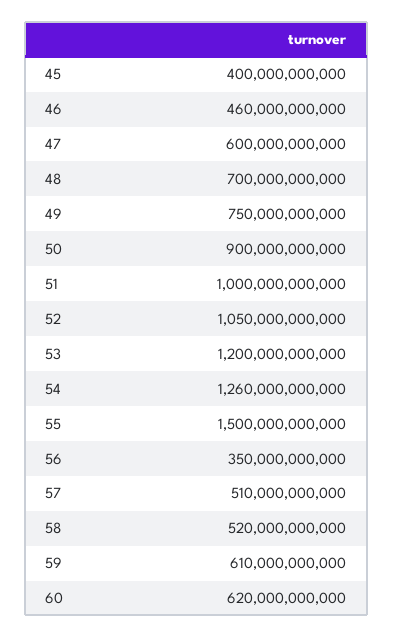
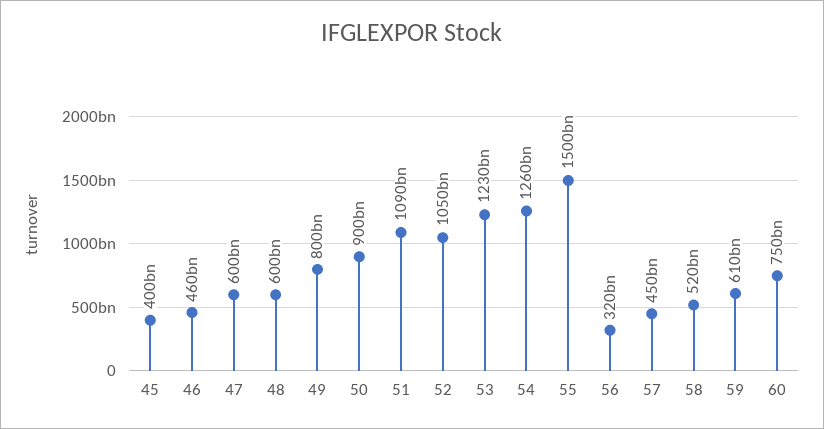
48: 700000000000 -> 600000000000
49: 750000000000 -> 800000000000
51: 1000000000000 -> 1090000000000
53: 1200000000000 -> 1230000000000
56: 350000000000 -> 320000000000
57: 510000000000 -> 450000000000
60: 620000000000 -> 750000000000

